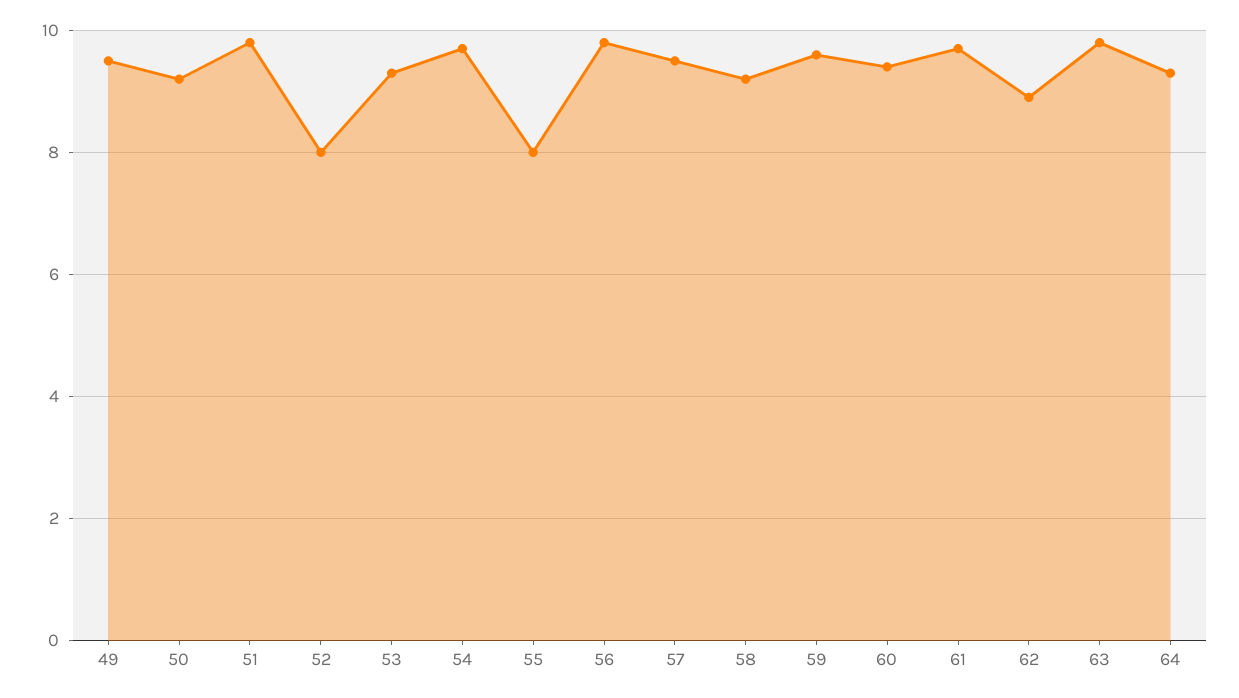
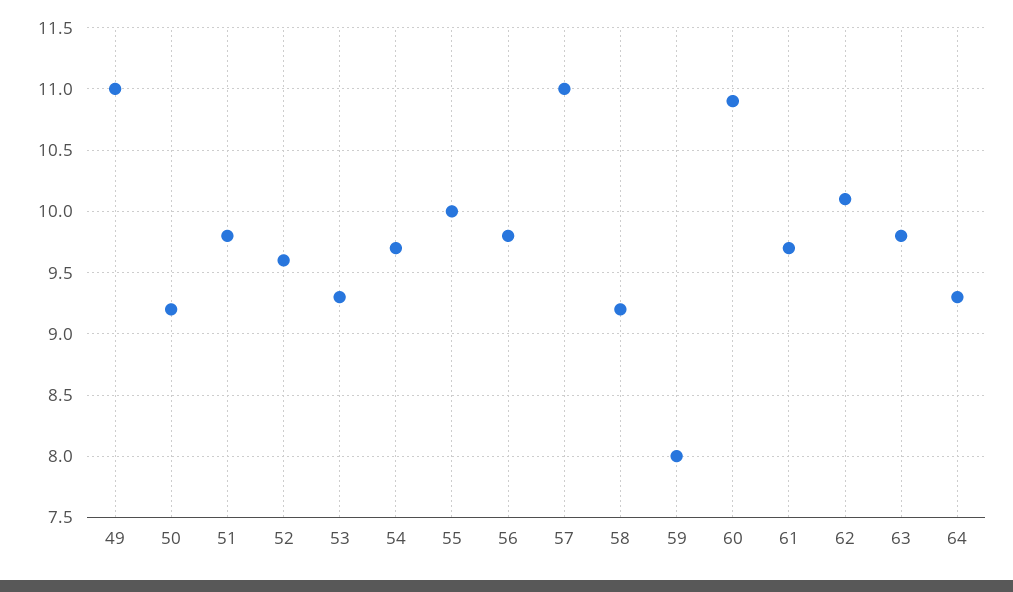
49: 9.5 -> 11
52: 8 -> 9.6
55: 8 -> 10
57: 9.5 -> 11
59: 9.5 -> 8
60: 9.5 -> 10.9
62: 9 -> 10.1

